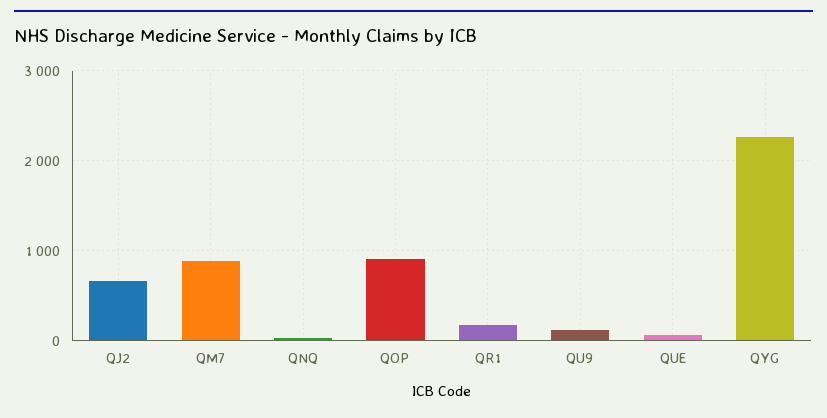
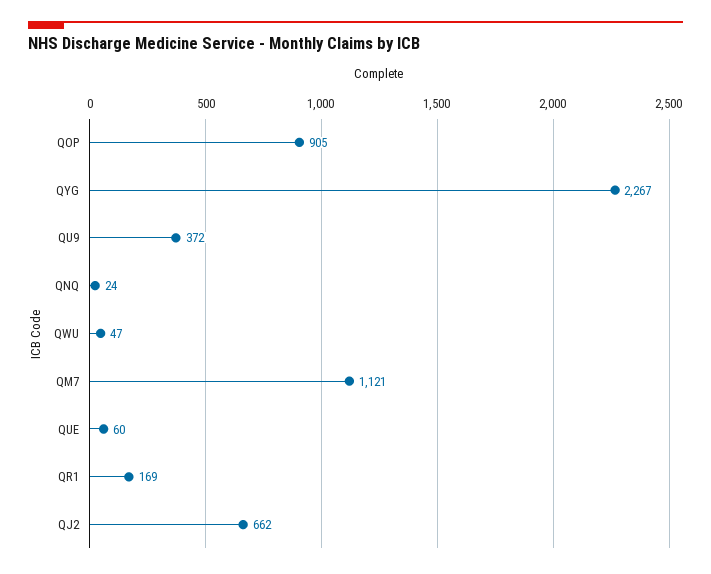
QM7: 900 -> 1121
QU9: 100 -> 372
QWU: none -> 47

